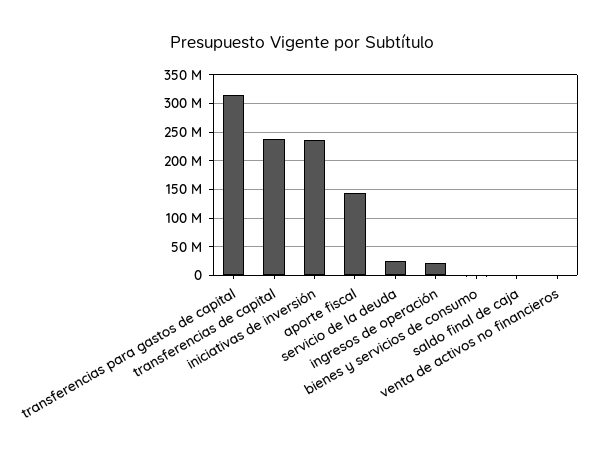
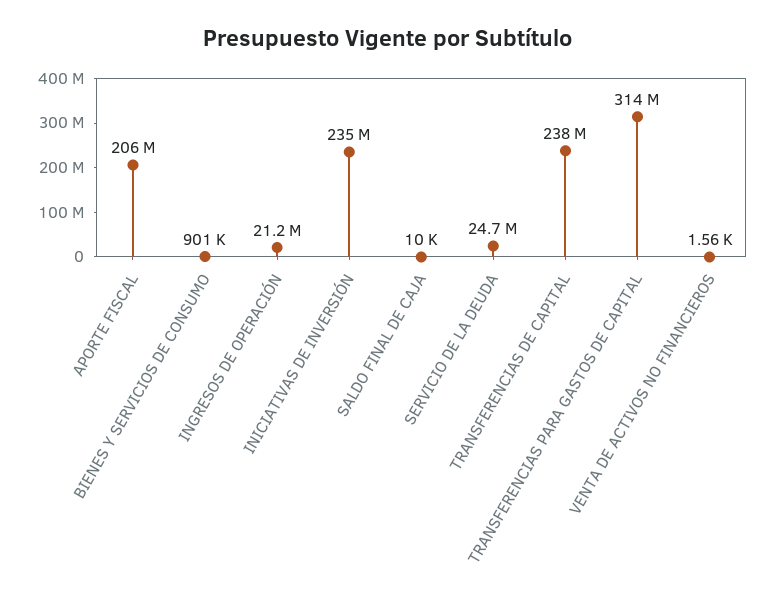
aporte fiscal: 150000000 -> 206000000

